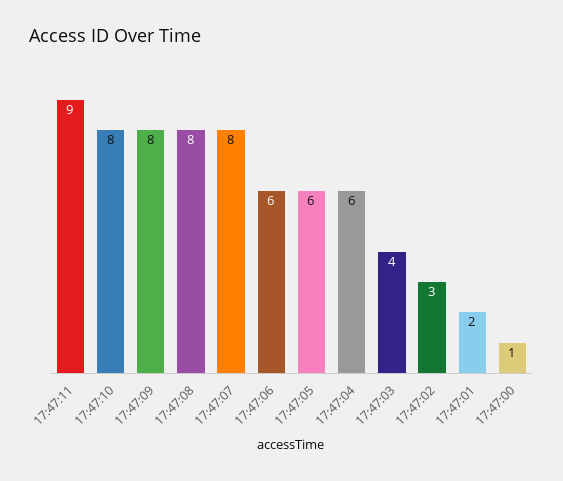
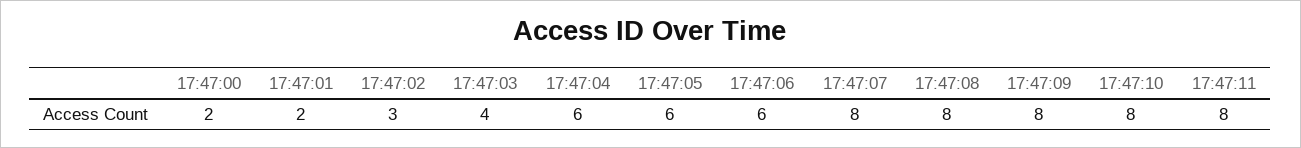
17:47:11: 9 -> 8
17:47:00: 1 -> 2

